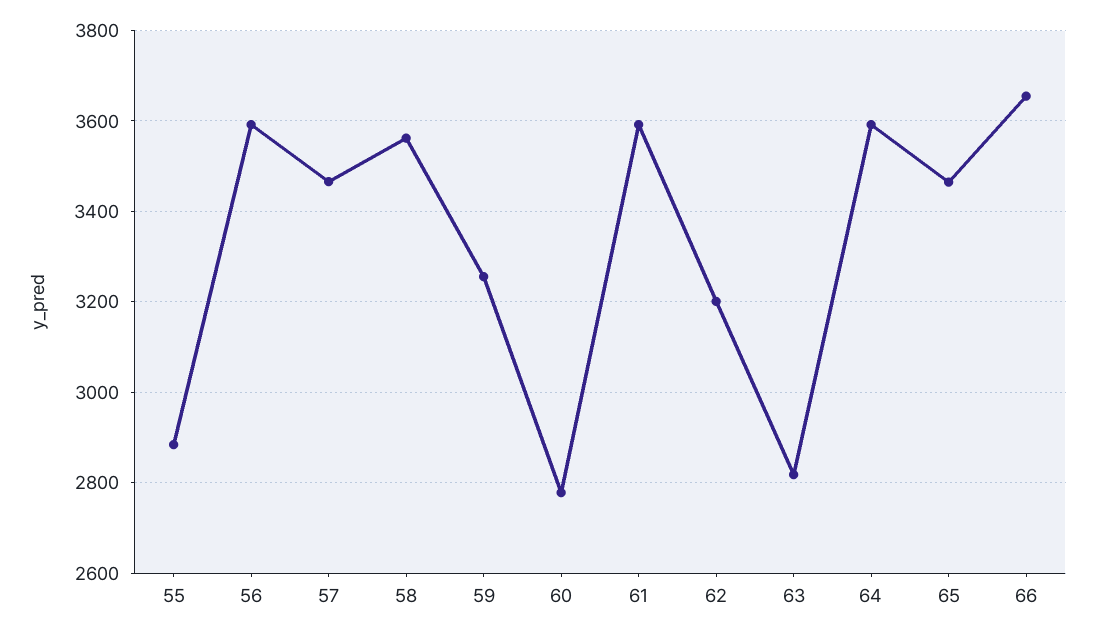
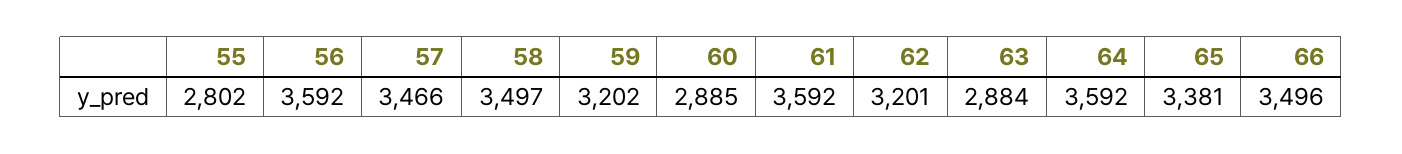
55: 2880 -> 2802
58: 3560 -> 3497
59: 3260 -> 3202
60: 2780 -> 2885
63: 2820 -> 2884
65: 3460 -> 3381
66: 3660 -> 3496

